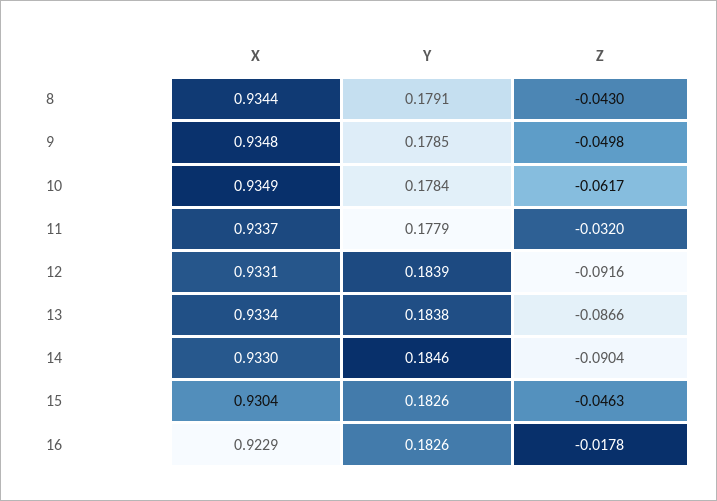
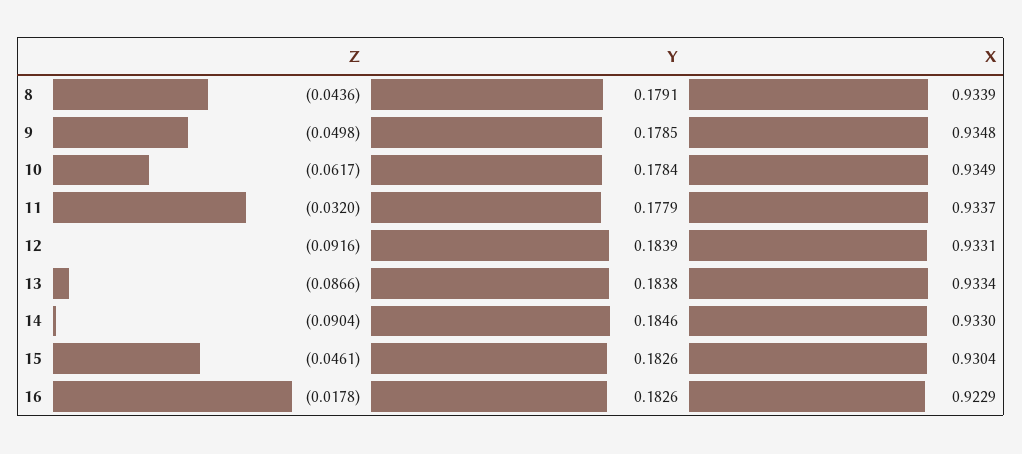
X, 8: 0.9344 -> 0.9339
Z, 8: -0.043 -> -0.0436
Z, 15: -0.0463 -> -0.0461

